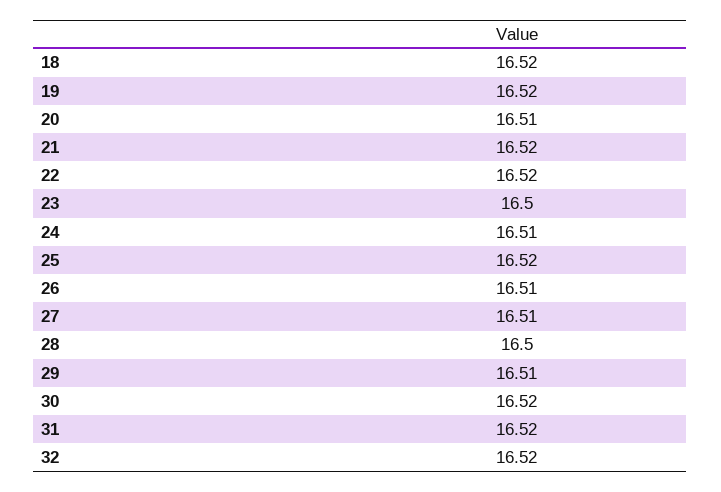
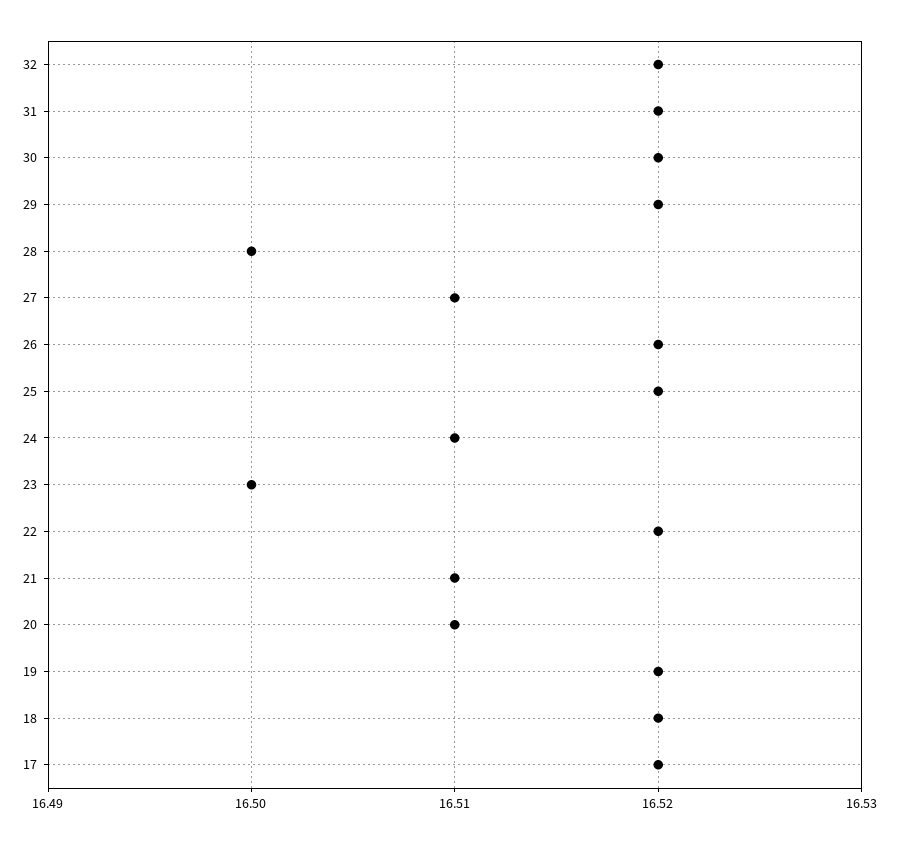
21: 16.52 -> 16.51
26: 16.51 -> 16.52
29: 16.51 -> 16.52
17: none -> 16.52

